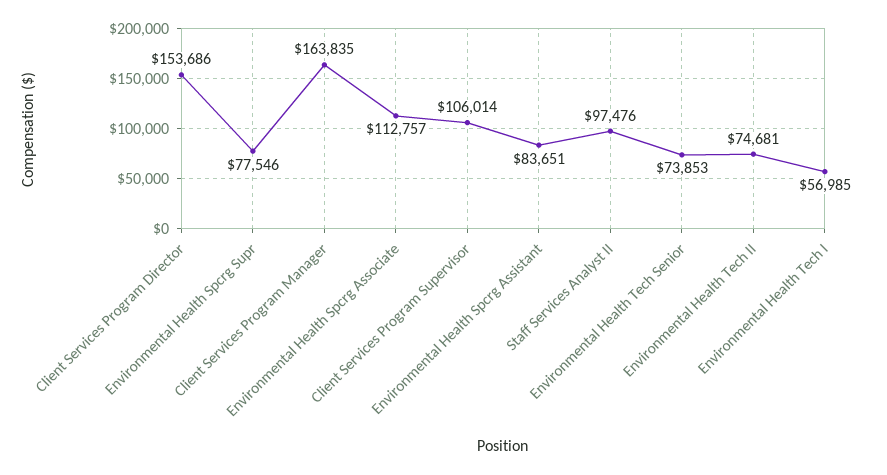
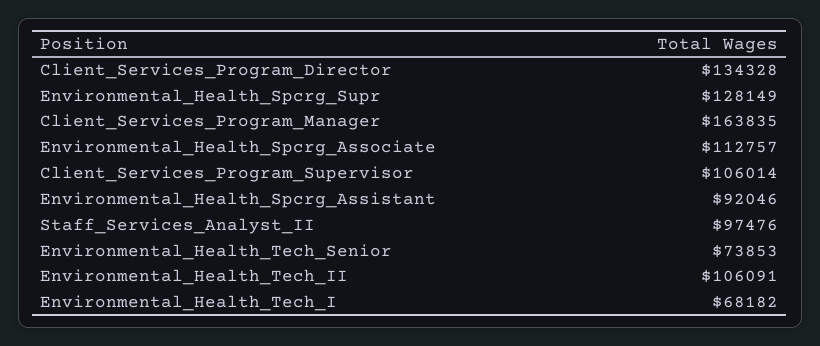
Client Services Program Director: 153686 -> 134328
Environmental Health Spcrg Supr: 77546 -> 128149
Environmental Health Spcrg Assistant: 83651 -> 92046
Environmental Health Tech II: 74681 -> 106091
Environmental Health Tech I: 56985 -> 68182

